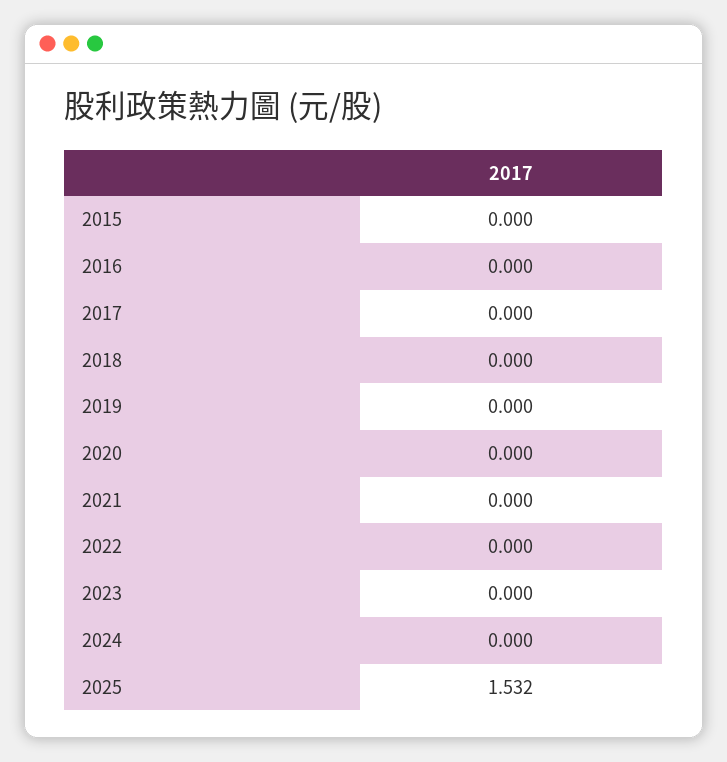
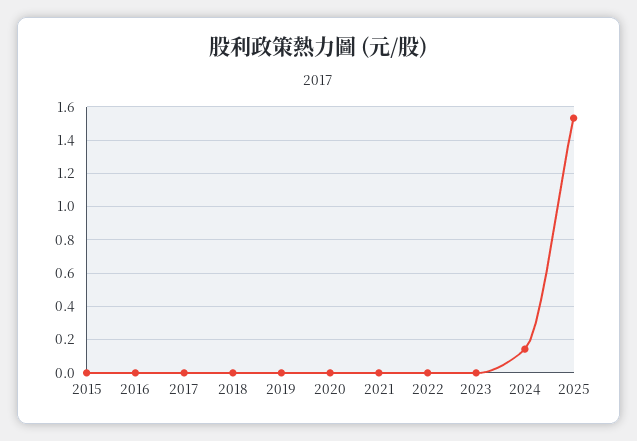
2024: 0 -> 0.15

